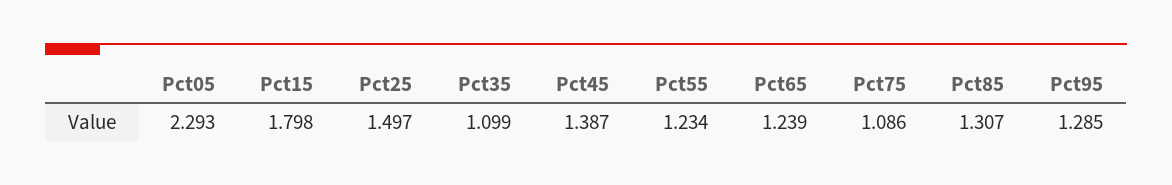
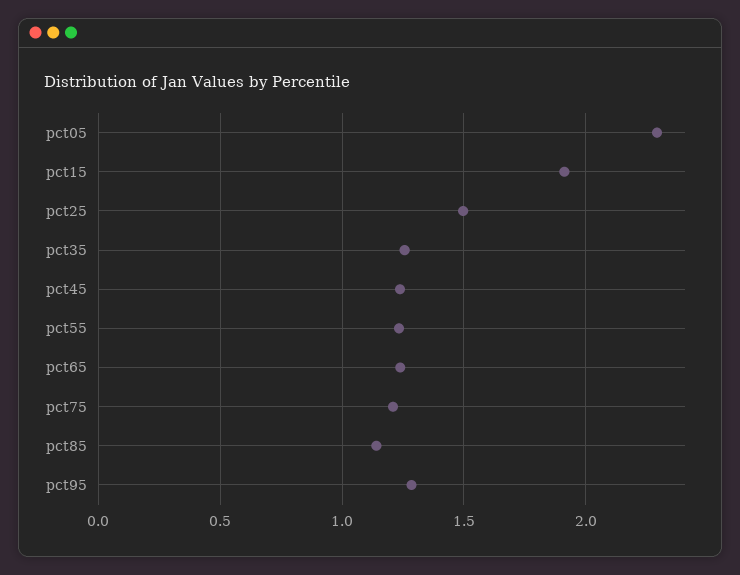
Pct15: 1.798 -> 1.9
Pct35: 1.099 -> 1.25
Pct45: 1.387 -> 1.25
Pct75: 1.086 -> 1.2
Pct85: 1.307 -> 1.15

